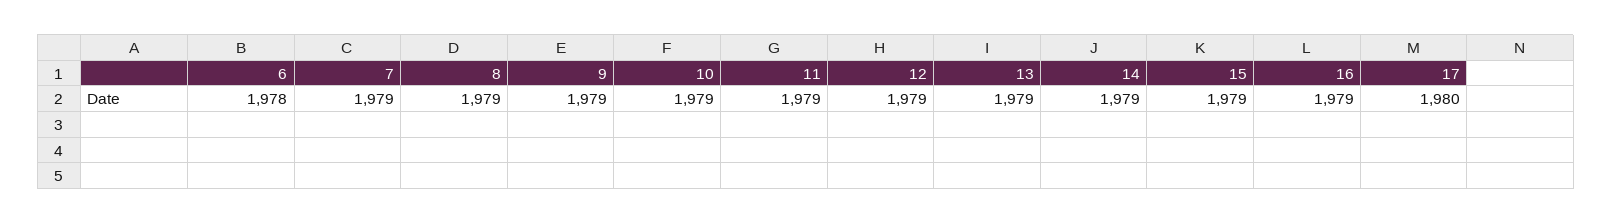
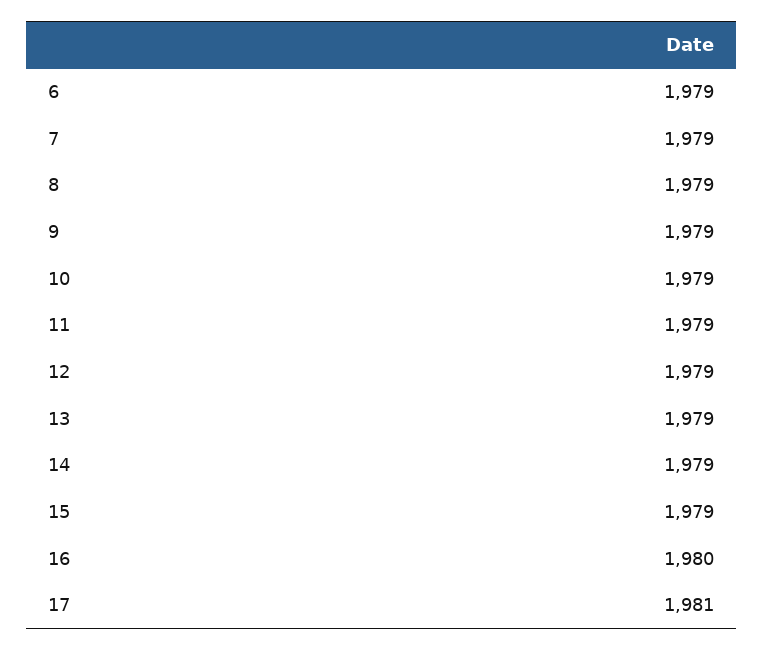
6: 1978 -> 1979
16: 1979 -> 1980
17: 1980 -> 1981

